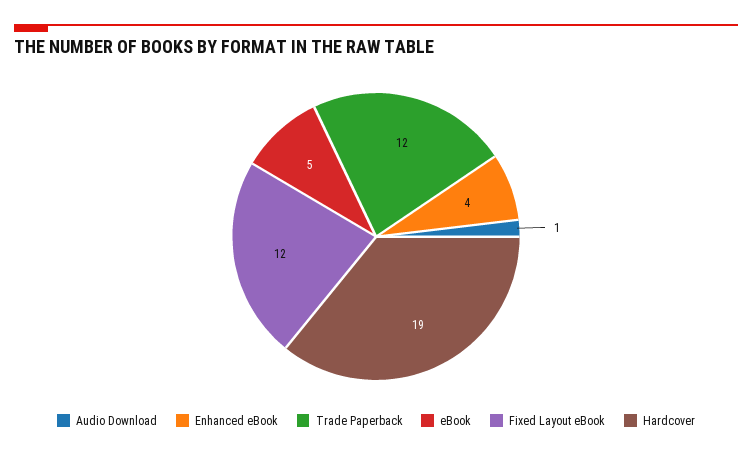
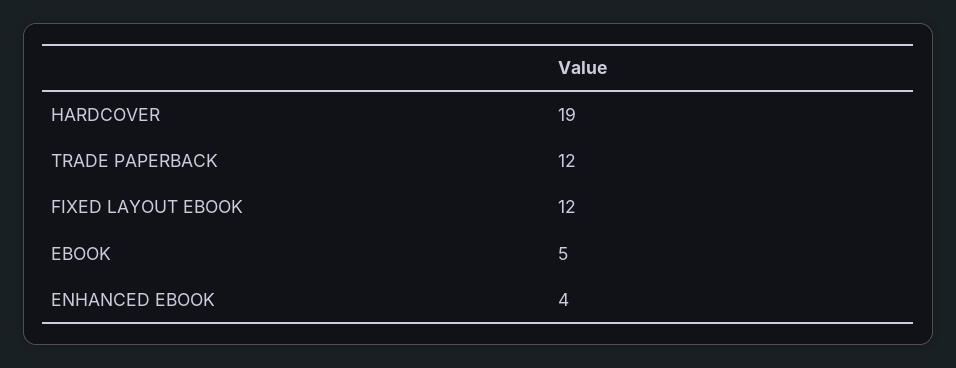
Audio Download: 1 -> none

